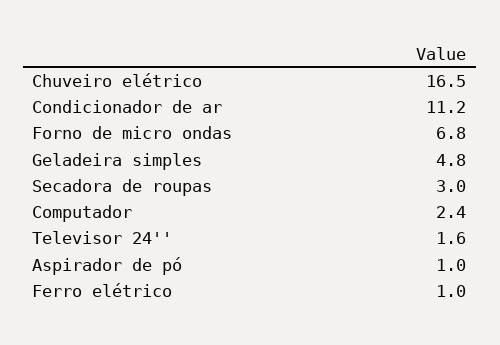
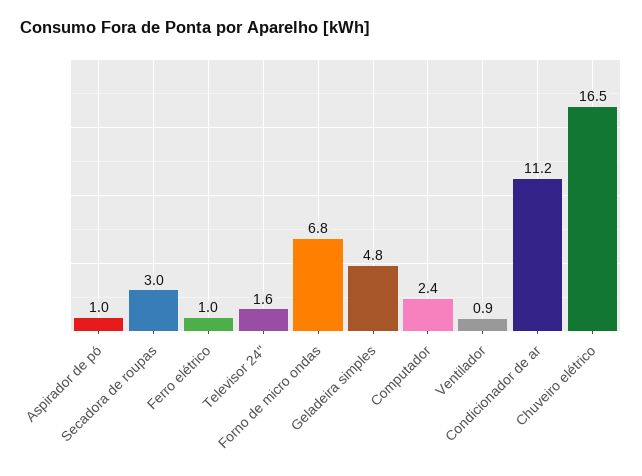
Ventilador: none -> 0.9

